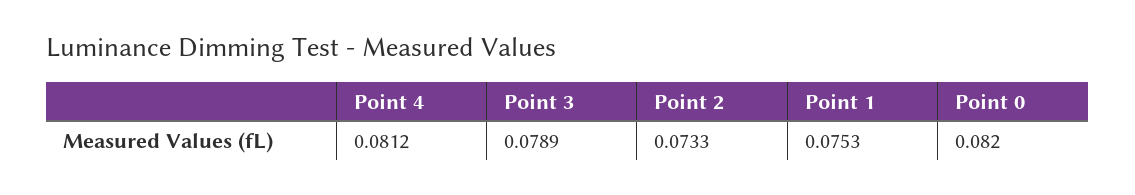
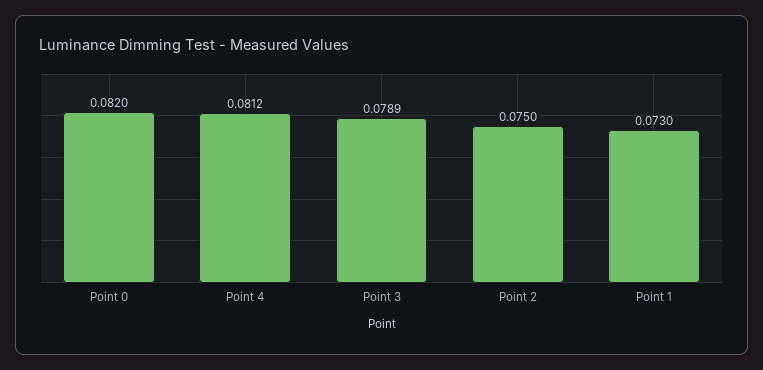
Point 2: 0.0733 -> 0.075
Point 1: 0.0753 -> 0.073

